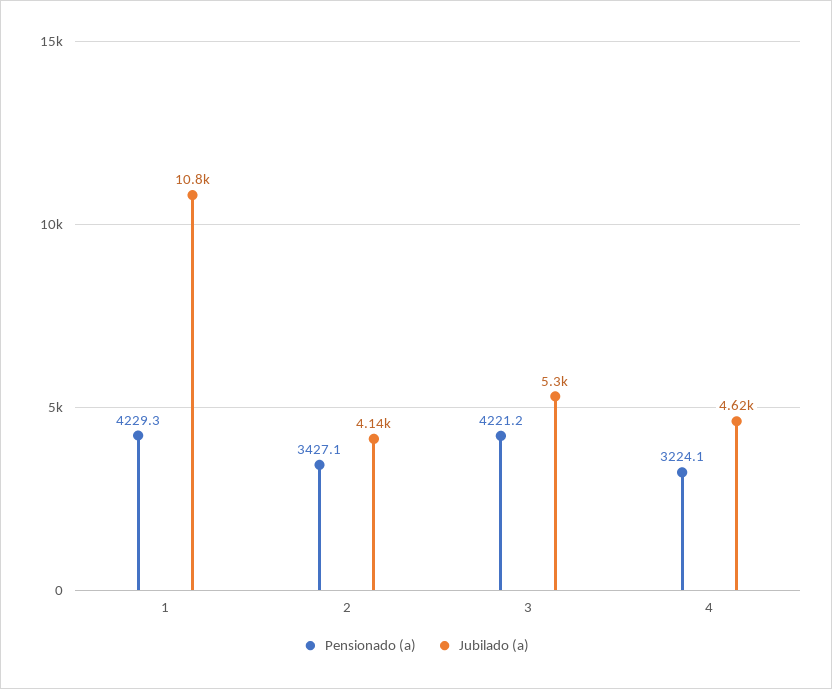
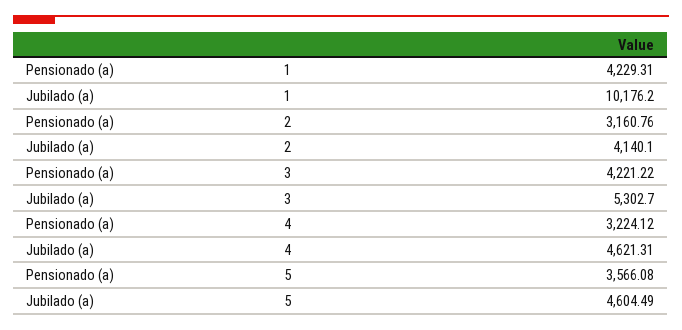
Jubilado (a), 1: 10800 -> 10176.2
Pensionado (a), 2: 3427.1 -> 3160.76
Pensionado (a), 5: none -> 3566.08
Jubilado (a), 5: none -> 4604.49

